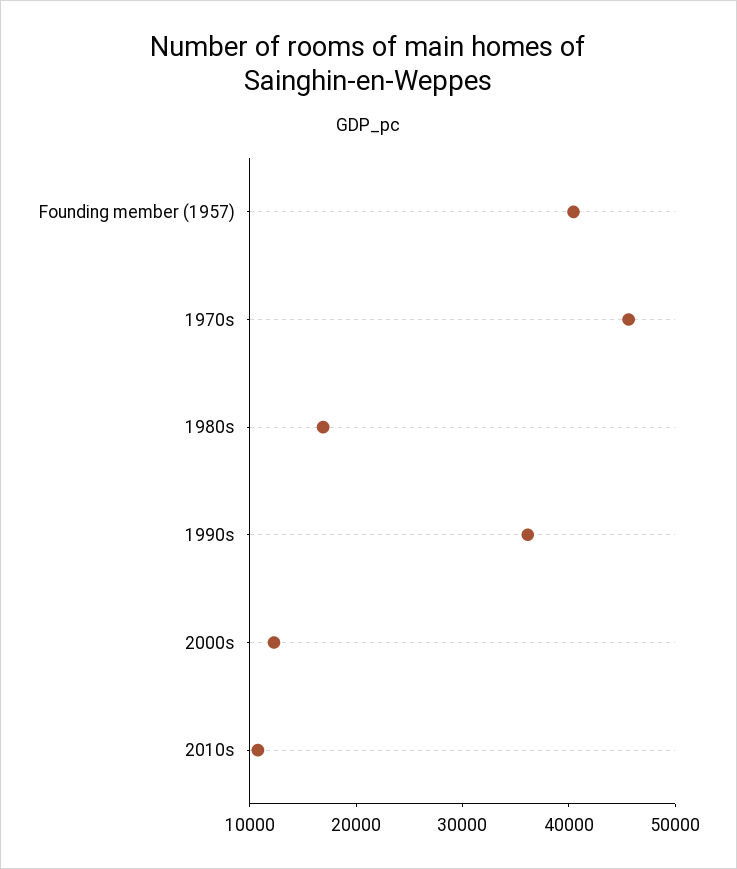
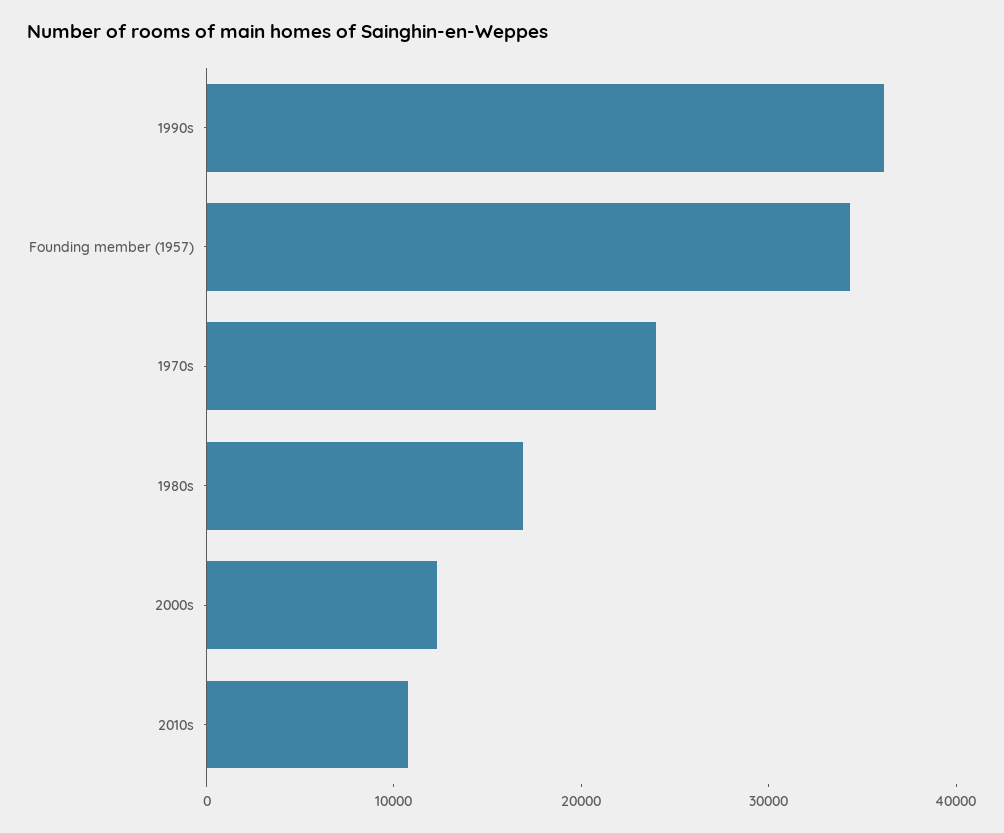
Founding member (1957): 40000 -> 34000
1970s: 46000 -> 24000

